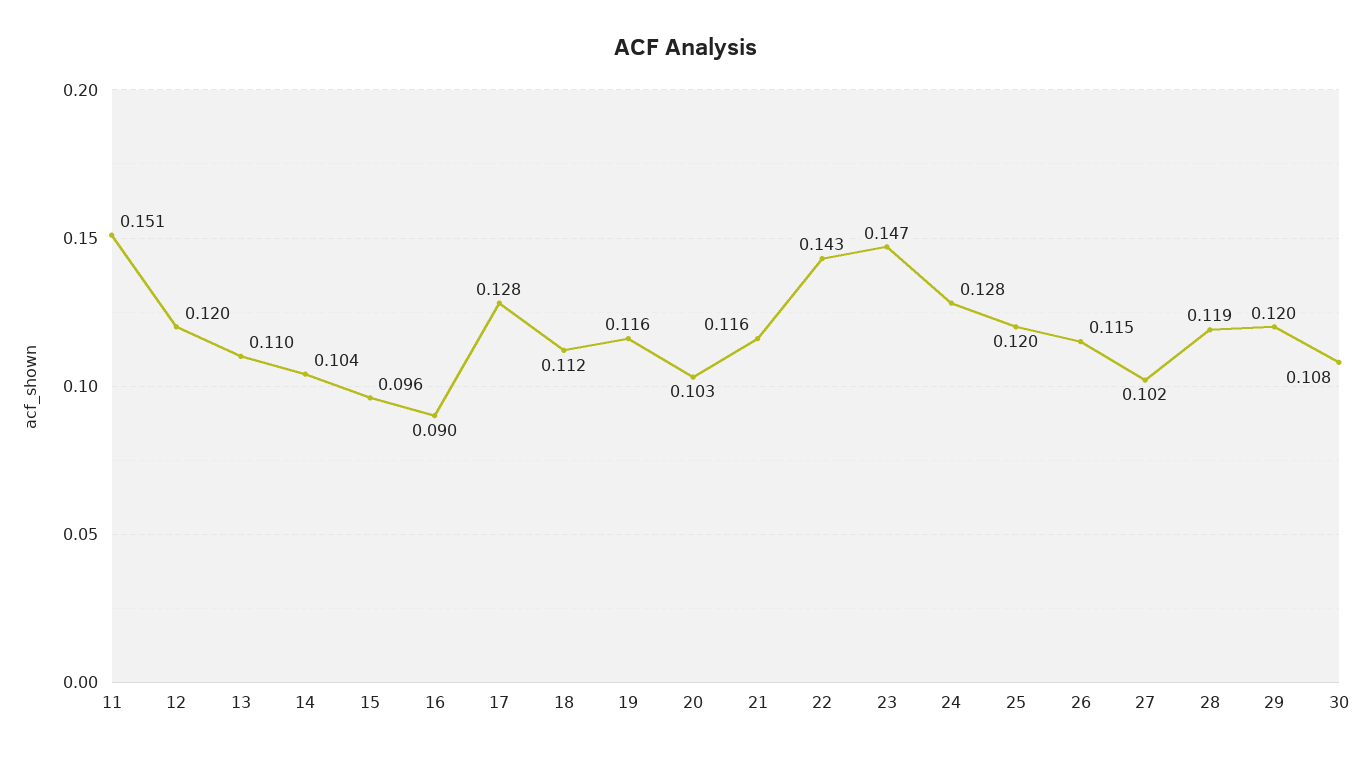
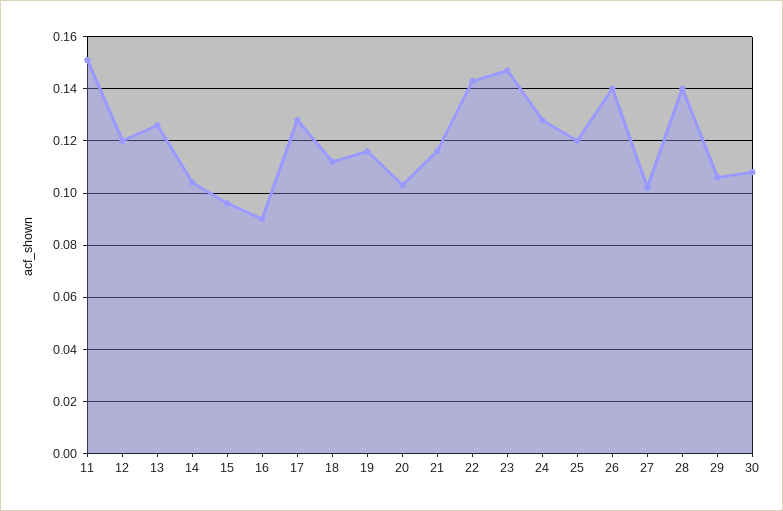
13: 0.11 -> 0.125
26: 0.115 -> 0.14
28: 0.119 -> 0.14
29: 0.12 -> 0.105

